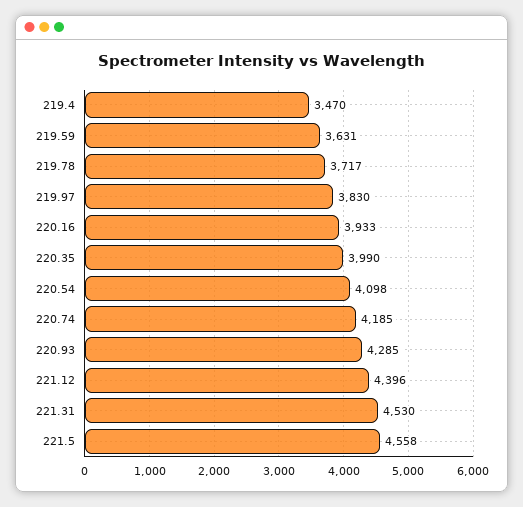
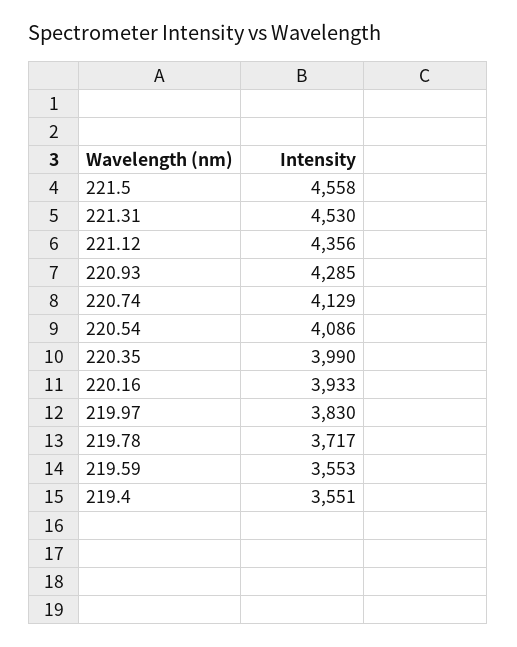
219.4: 3470 -> 3551
219.59: 3631 -> 3553
220.54: 4098 -> 4086
220.74: 4185 -> 4129
221.12: 4396 -> 4356

